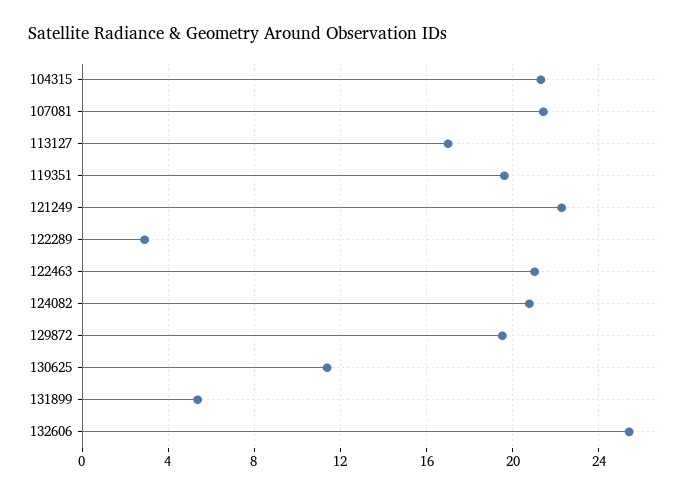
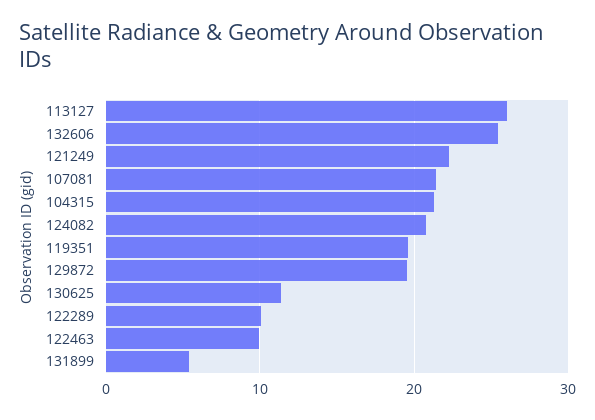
113127: 17 -> 26
122289: 3 -> 10
122463: 21 -> 10

